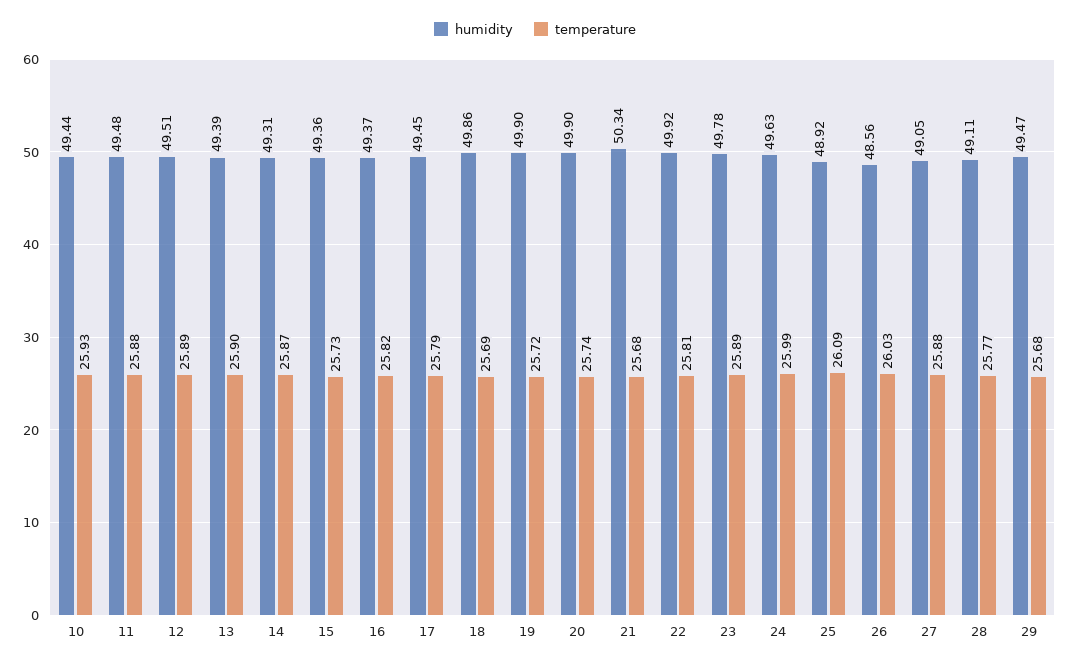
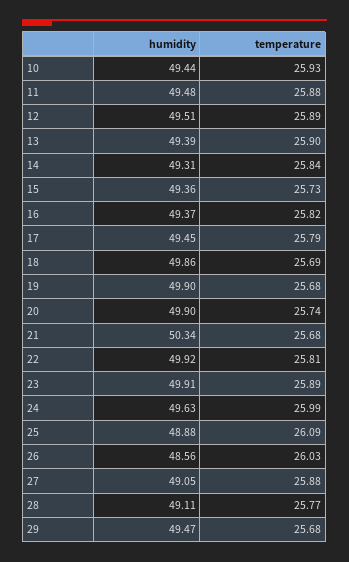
temperature, 14: 25.87 -> 25.84
temperature, 19: 25.72 -> 25.68
humidity, 23: 49.78 -> 49.91
humidity, 25: 48.92 -> 48.88

